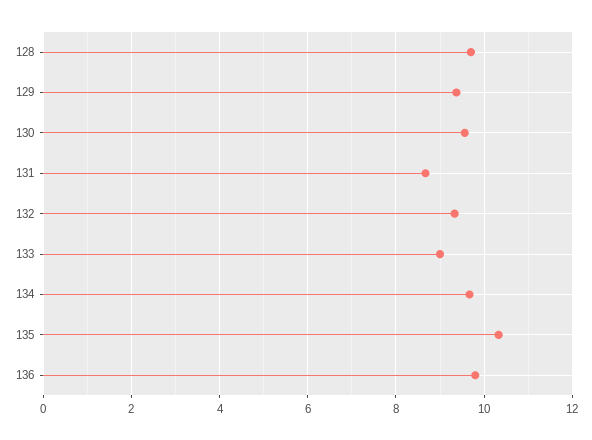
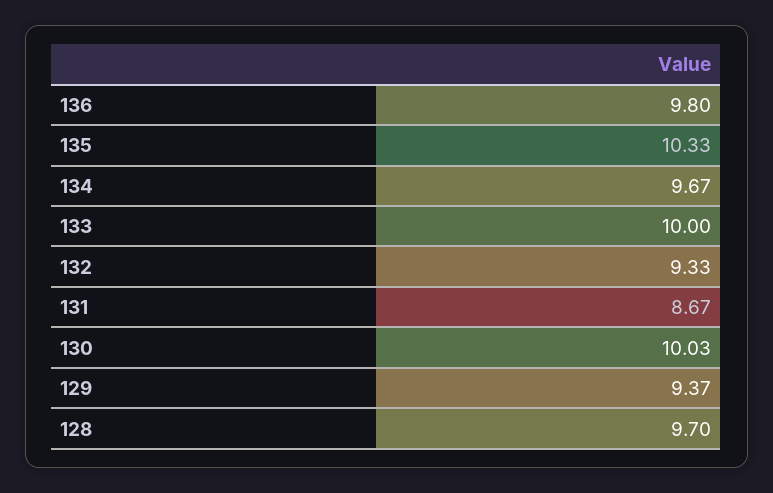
130: 9.6 -> 10.03
133: 9 -> 10

